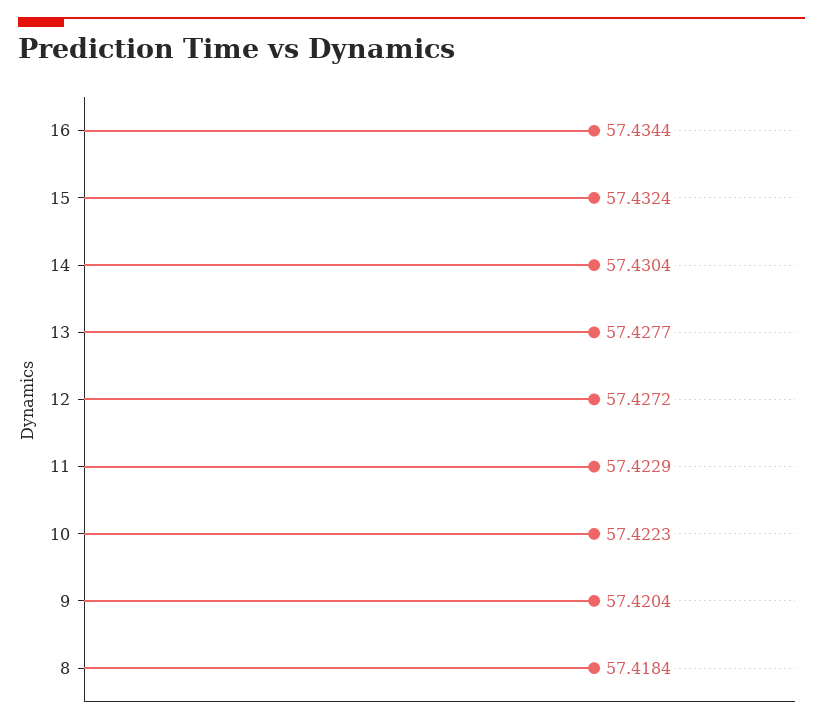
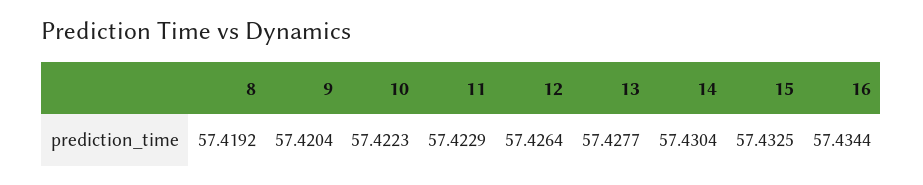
15: 57.4324 -> 57.4325
12: 57.4272 -> 57.4264
8: 57.4184 -> 57.4192

